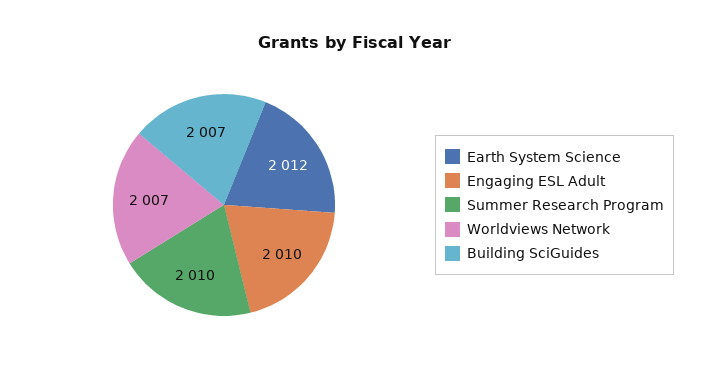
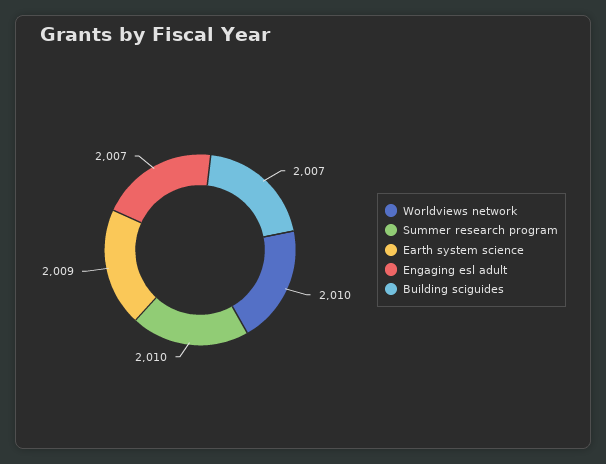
Earth System Science: 2012 -> 2009
Engaging ESL Adult: 2010 -> 2007
Worldviews Network: 2007 -> 2010

